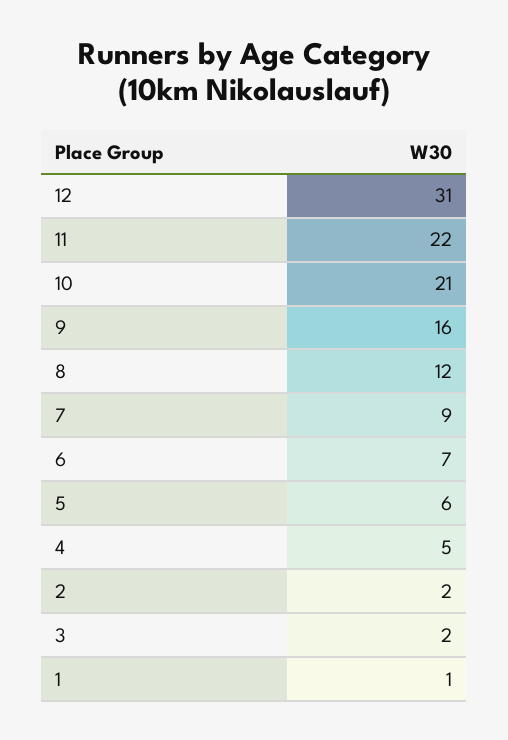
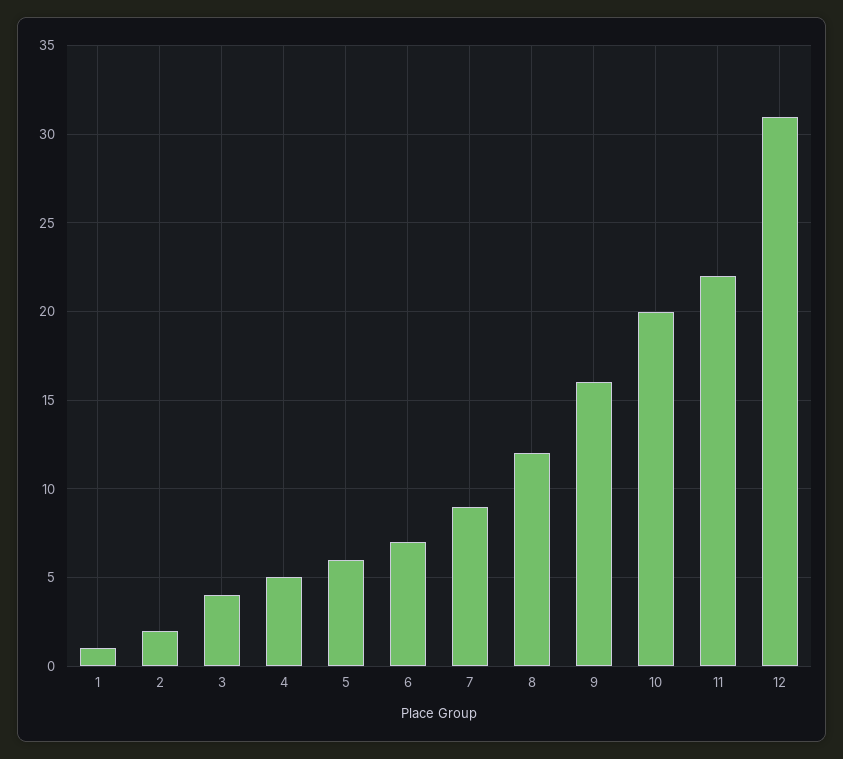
10: 21 -> 20
3: 2 -> 4

